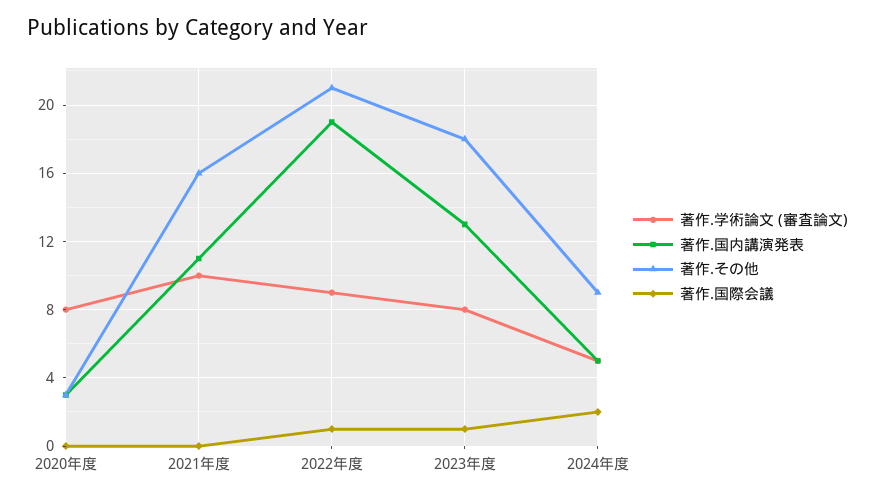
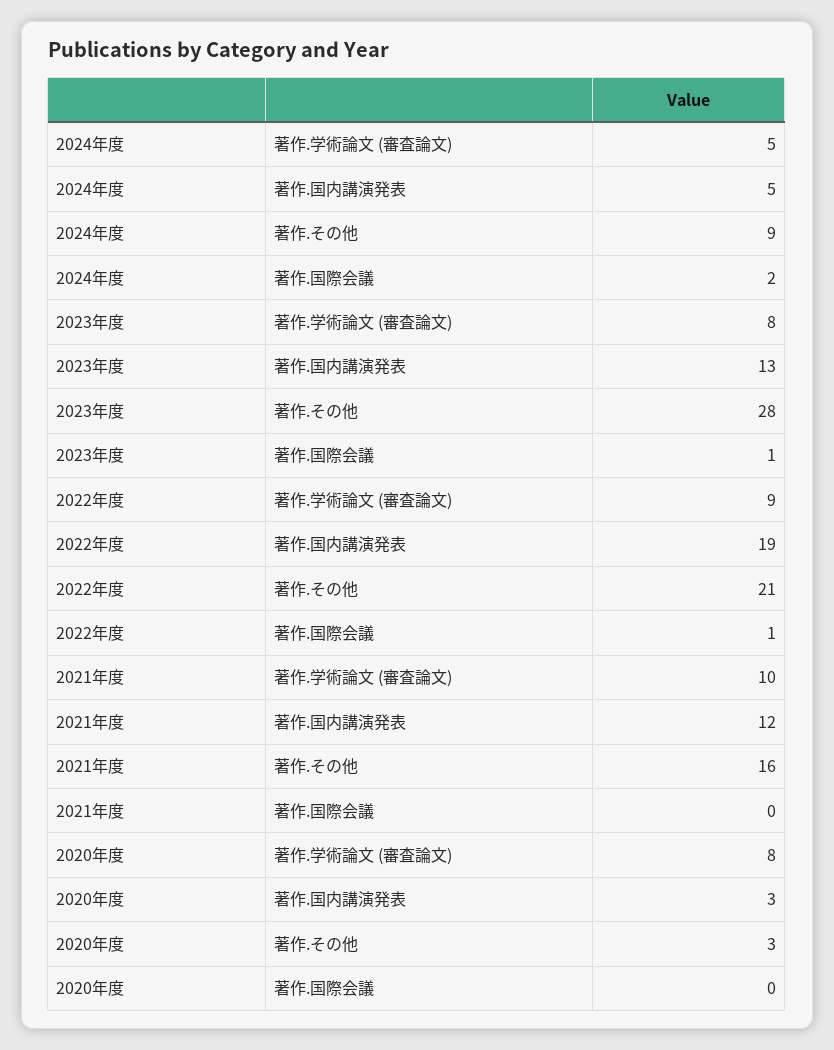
著作.国内講演発表, 2021年度: 11 -> 12
著作.その他, 2023年度: 18 -> 28

